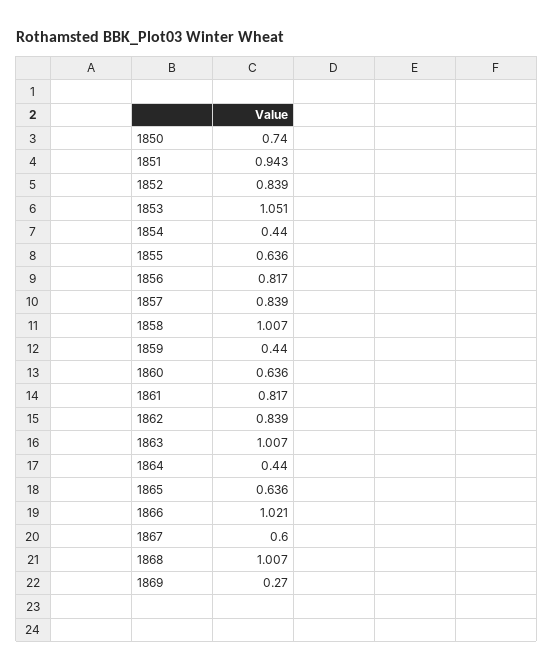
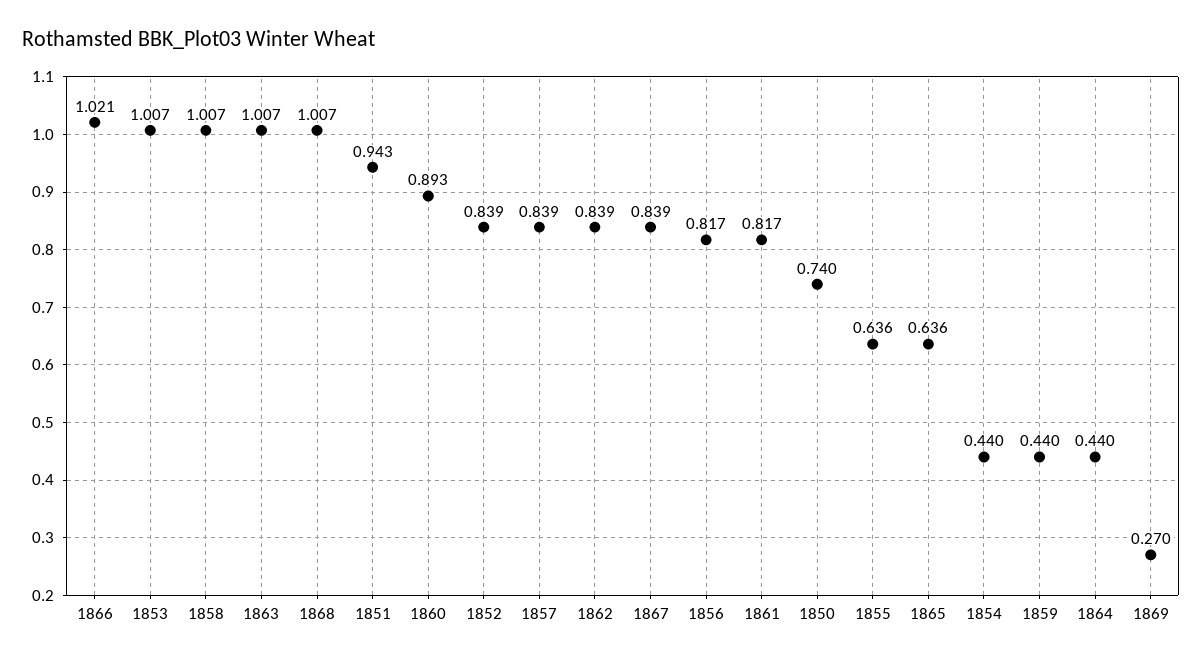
1853: 1.051 -> 1.007
1860: 0.636 -> 0.893
1867: 0.6 -> 0.839

